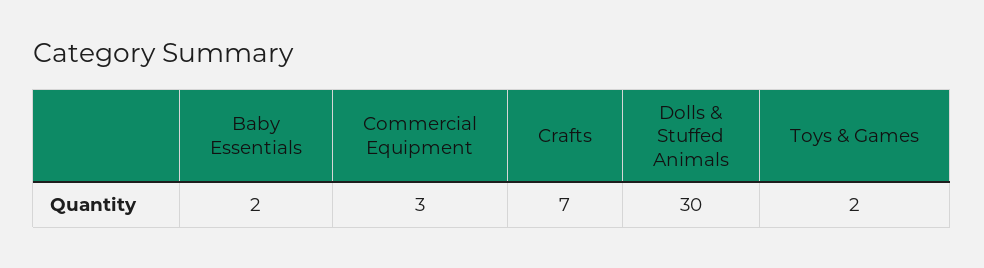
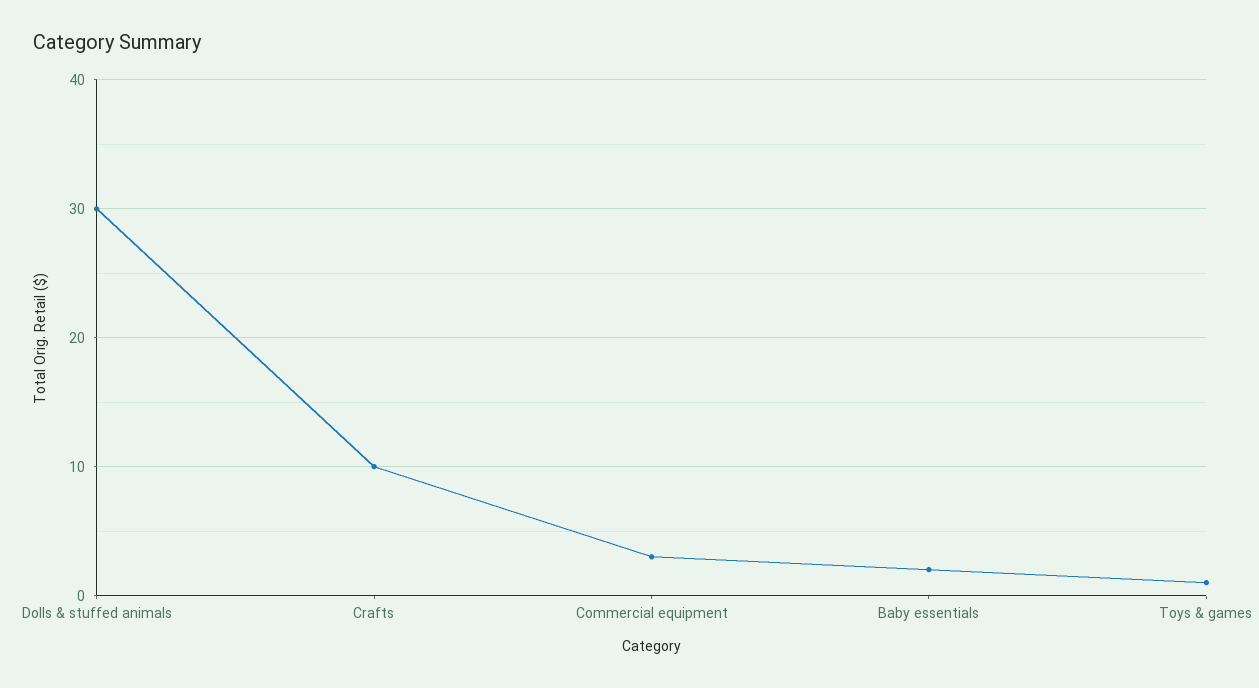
Crafts: 7 -> 10
Toys & Games: 2 -> 1

